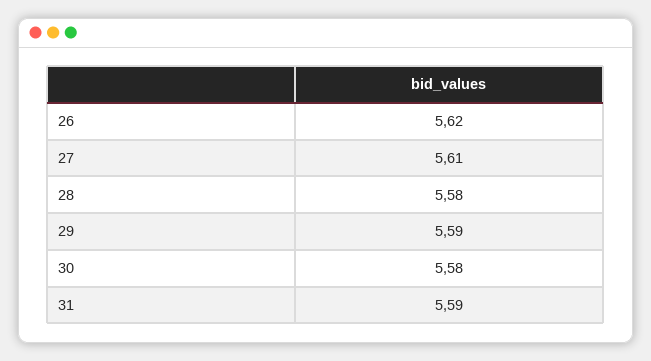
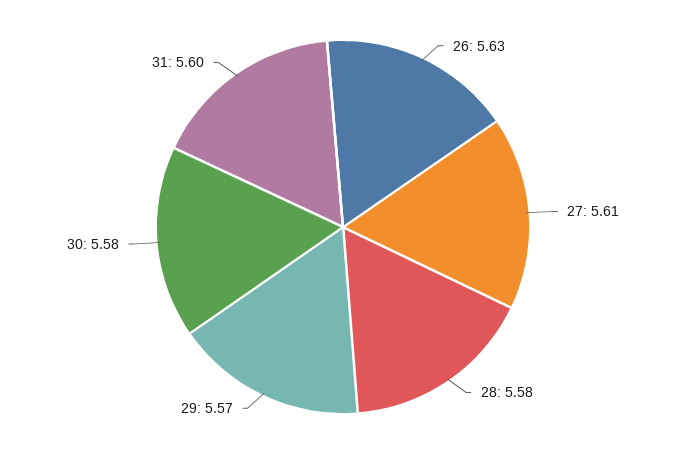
26: 5.62 -> 5.63
29: 5.59 -> 5.57
31: 5.59 -> 5.6

